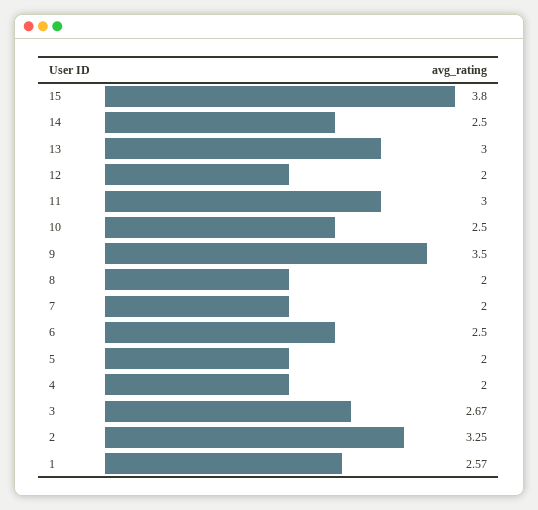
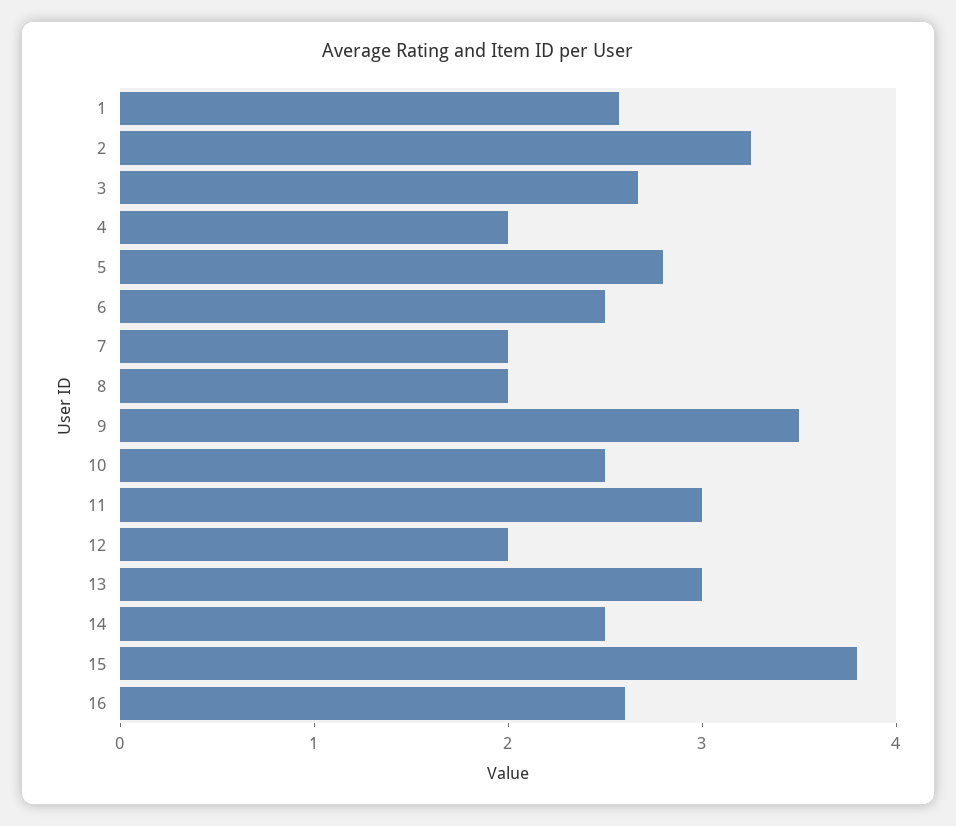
5: 2 -> 2.8
16: none -> 2.6

